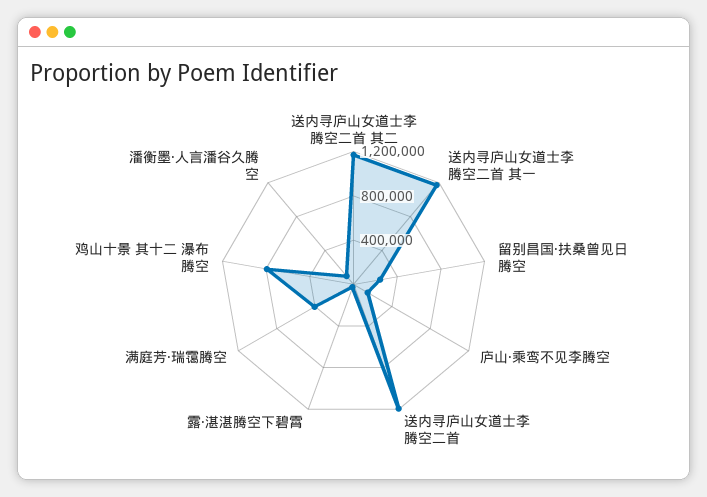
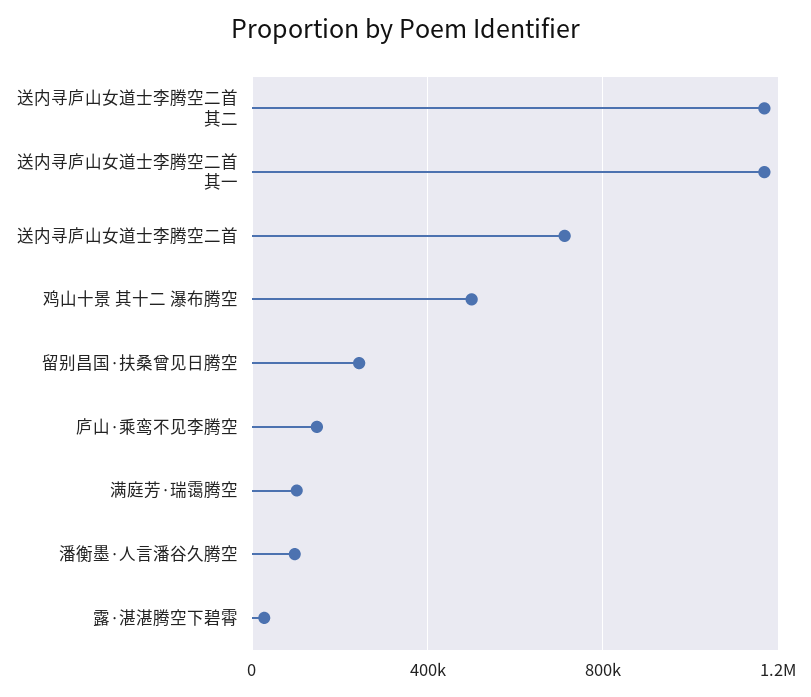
送内寻庐山女道士李腾空二首: 1200000 -> 700000
满庭芳·瑞霭腾空: 400000 -> 100000
鸡山十景 其十二 瀑布腾空: 800000 -> 500000

